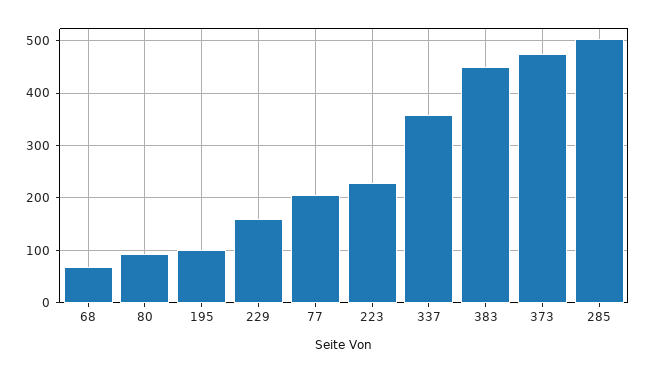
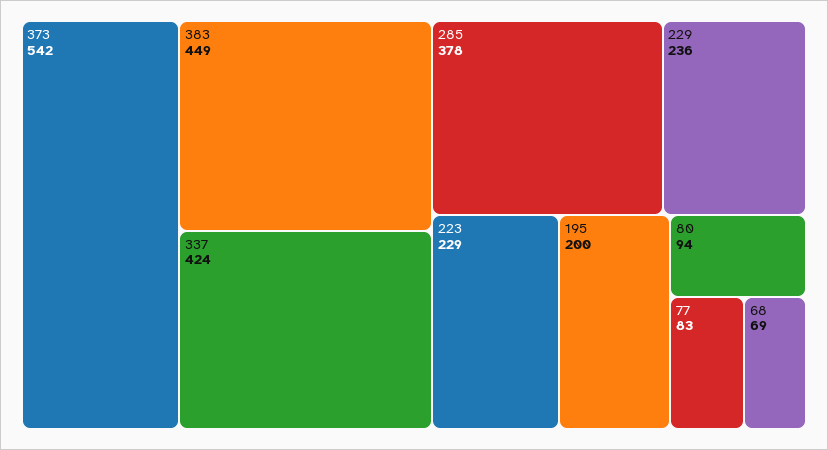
195: 100 -> 200
229: 160 -> 236
77: 200 -> 83
337: 360 -> 424
373: 480 -> 542
285: 500 -> 378

